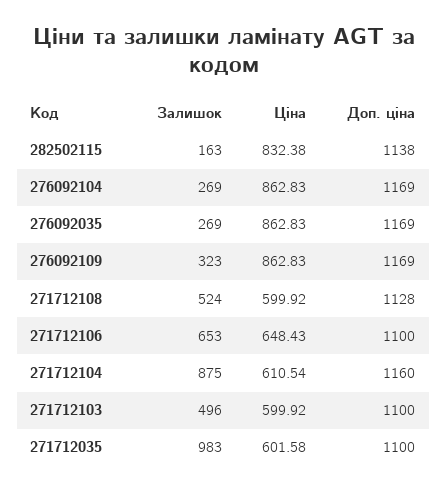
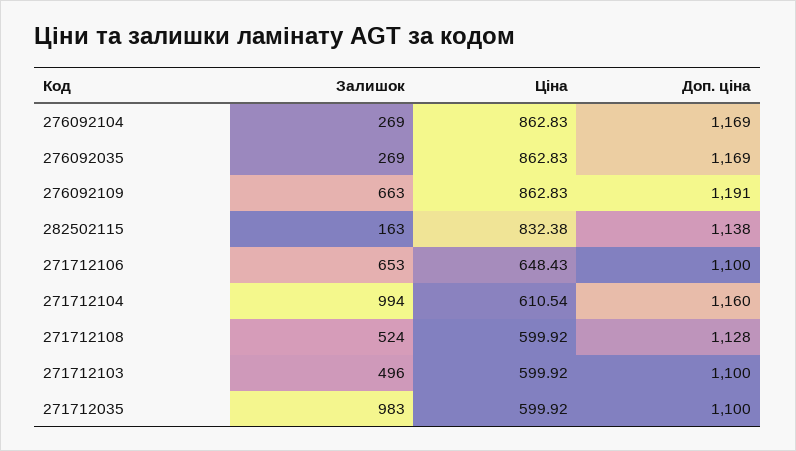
Залишок, 276092109: 323 -> 663
Доп. ціна, 276092109: 1169 -> 1191
Залишок, 271712104: 875 -> 994
Ціна, 271712035: 601.58 -> 599.92

